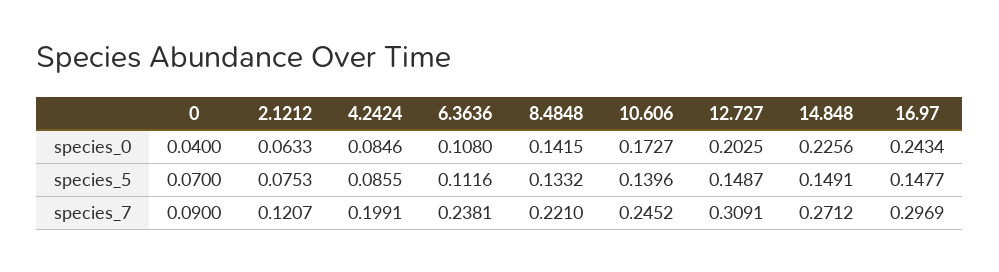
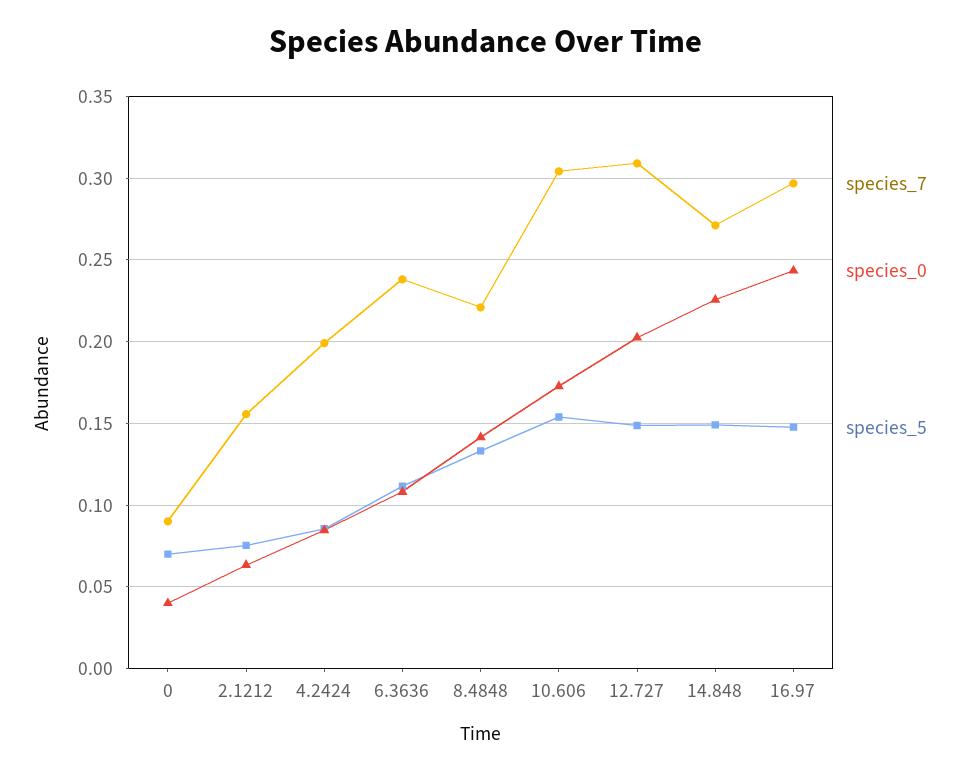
species_5, 10.606: 0.1396 -> 0.155
species_7, 2.1212: 0.1207 -> 0.155
species_7, 10.606: 0.2452 -> 0.305

